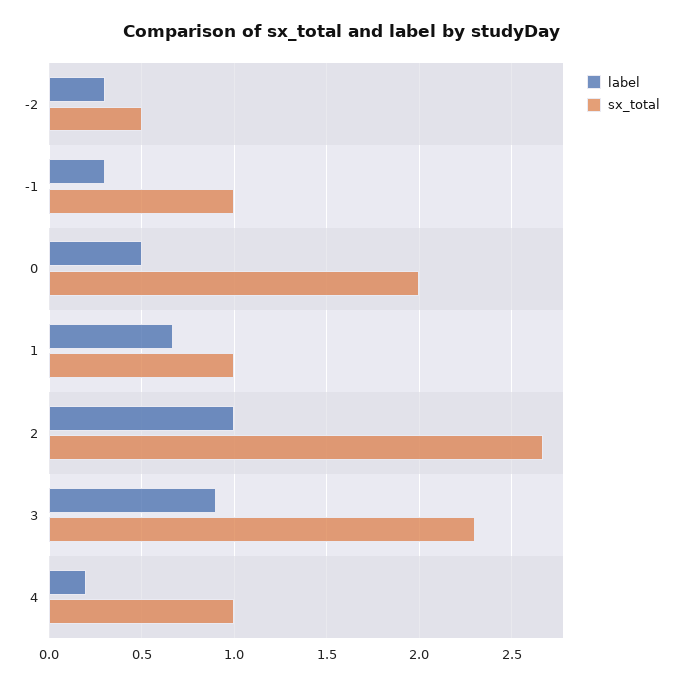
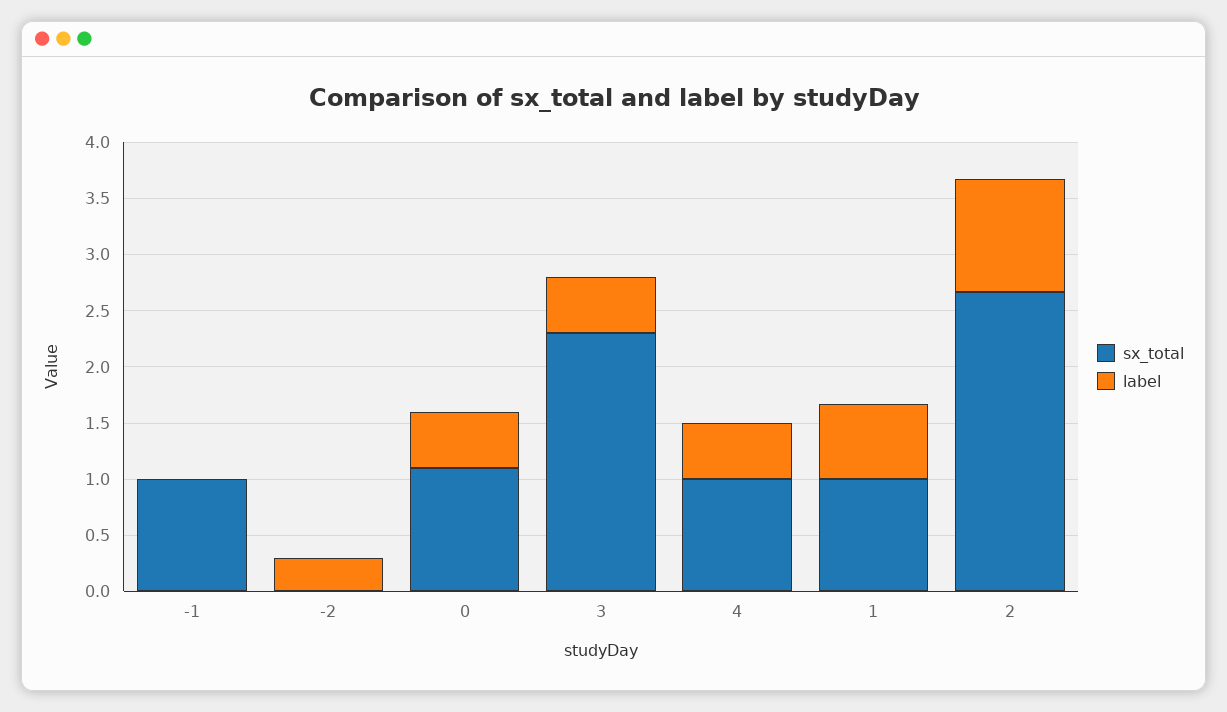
sx_total, -2: 0.5 -> 0
label, -1: 0.3 -> 0
sx_total, 0: 2 -> 1.1
label, 3: 0.9 -> 0.5
label, 4: 0.2 -> 0.5

